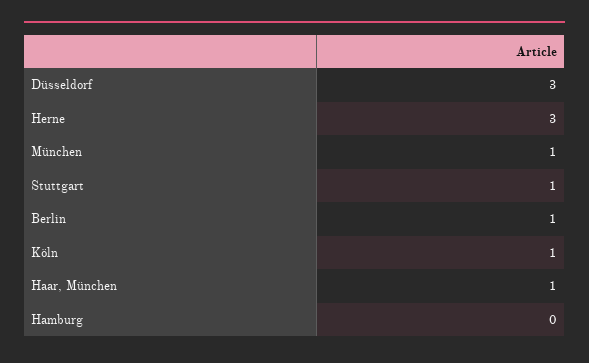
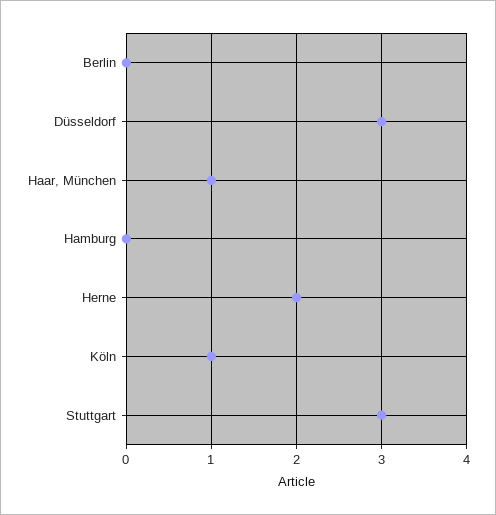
Herne: 3 -> 2
München: 1 -> none
Stuttgart: 1 -> 3
Berlin: 1 -> 0

